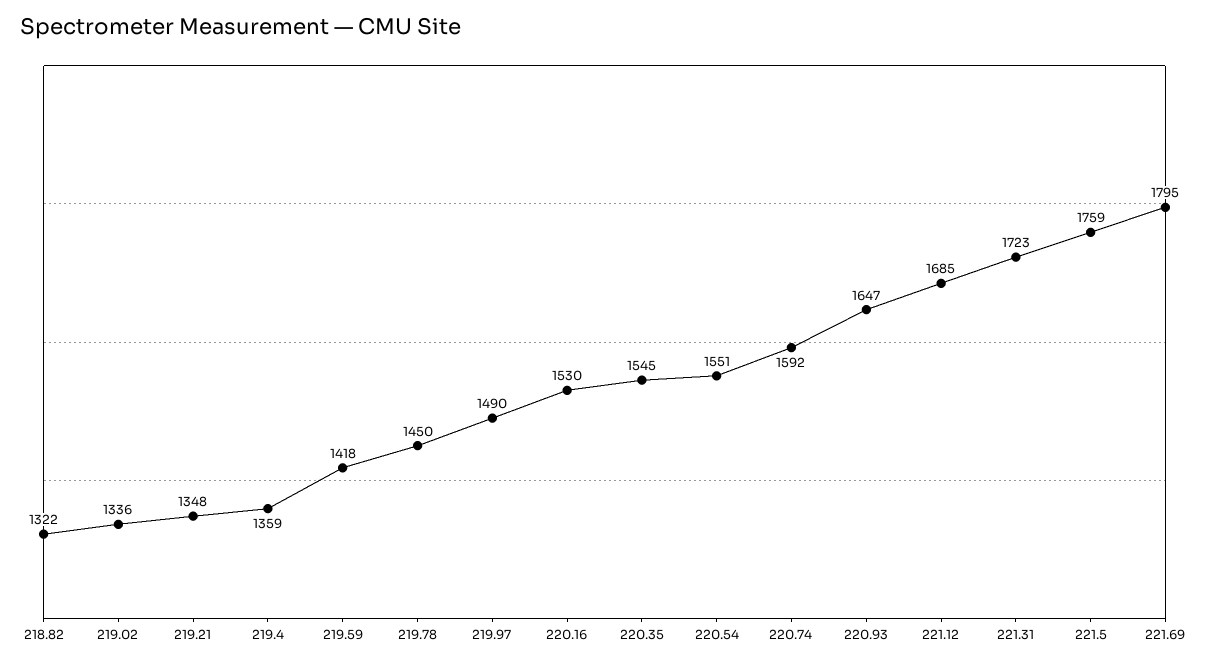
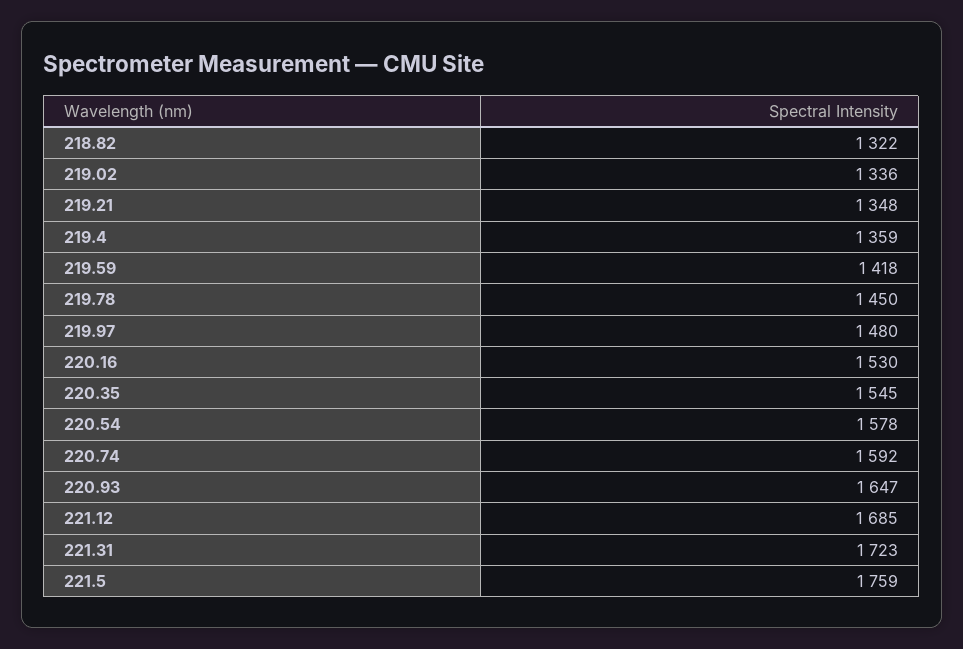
219.97: 1490 -> 1480
220.54: 1551 -> 1578
221.69: 1795 -> none

